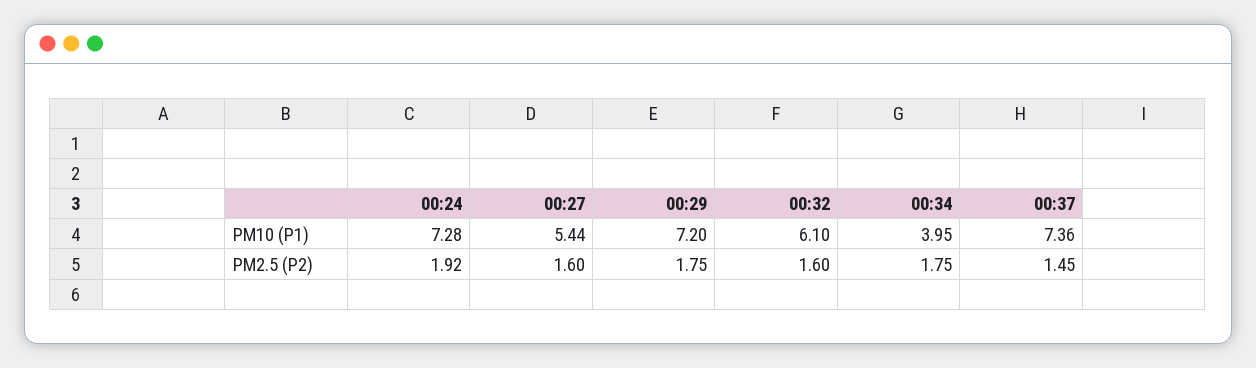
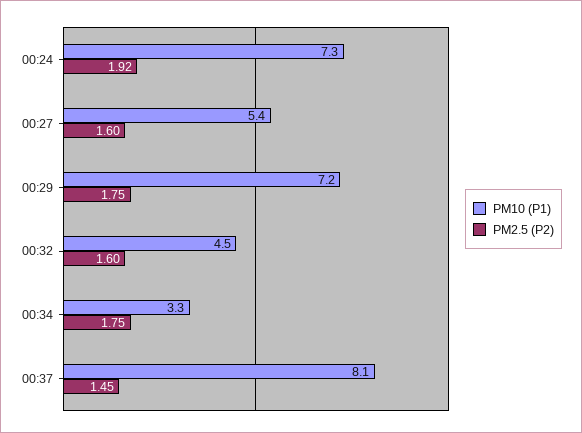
PM10 (P1), 00:32: 6.1 -> 4.5
PM10 (P1), 00:34: 3.95 -> 3.3
PM10 (P1), 00:37: 7.36 -> 8.1

